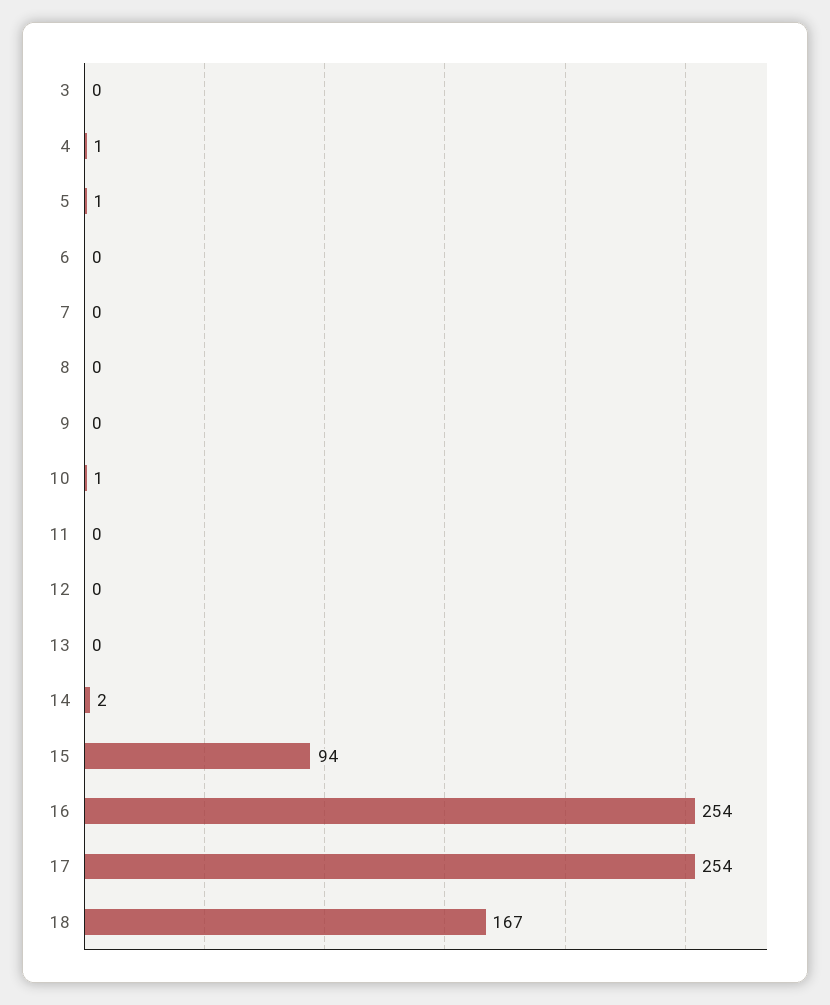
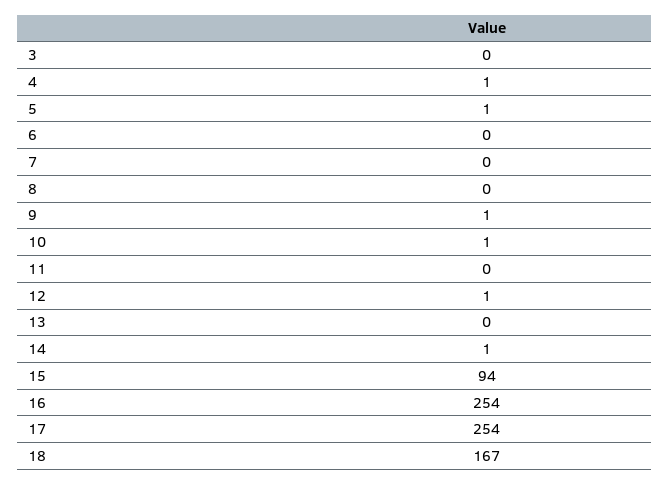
9: 0 -> 1
12: 0 -> 1
14: 2 -> 1

